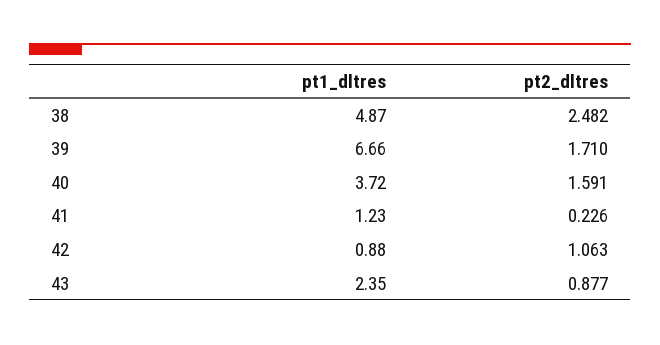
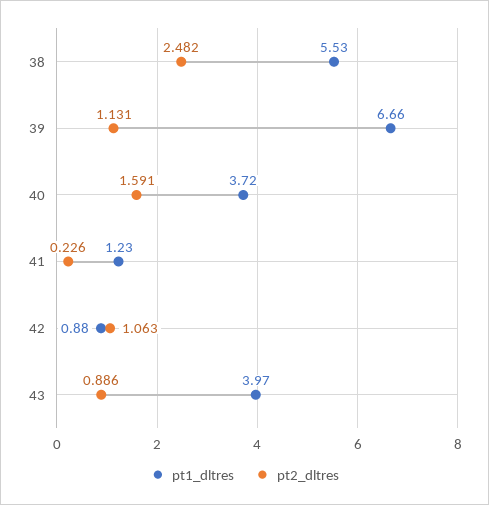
pt1_dltres, 38: 4.87 -> 5.53
pt2_dltres, 39: 1.71 -> 1.131
pt1_dltres, 43: 2.35 -> 3.97
pt2_dltres, 43: 0.877 -> 0.886

